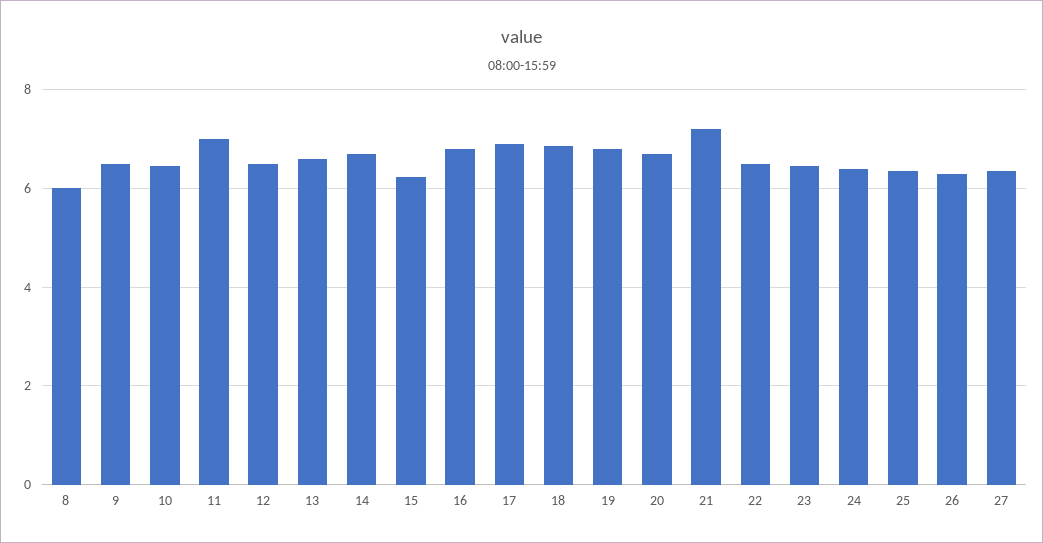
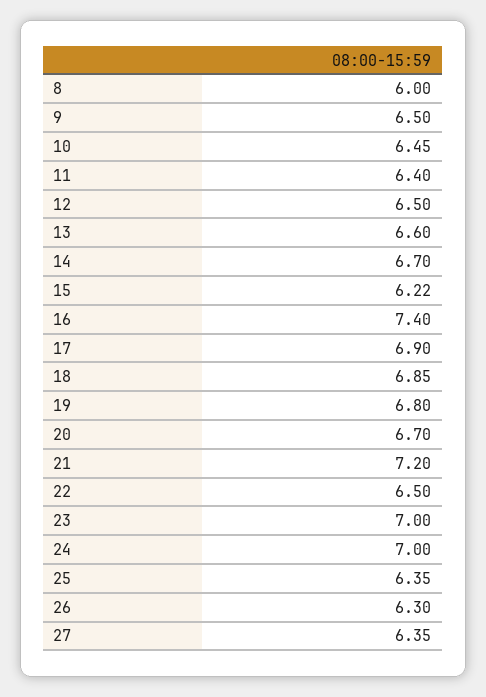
11: 7 -> 6.4
16: 6.8 -> 7.4
23: 6.4 -> 7
24: 6.4 -> 7

